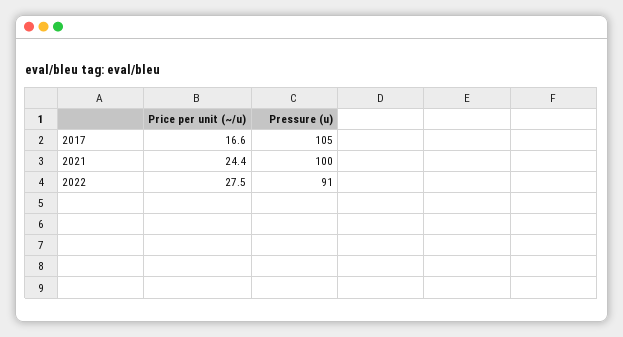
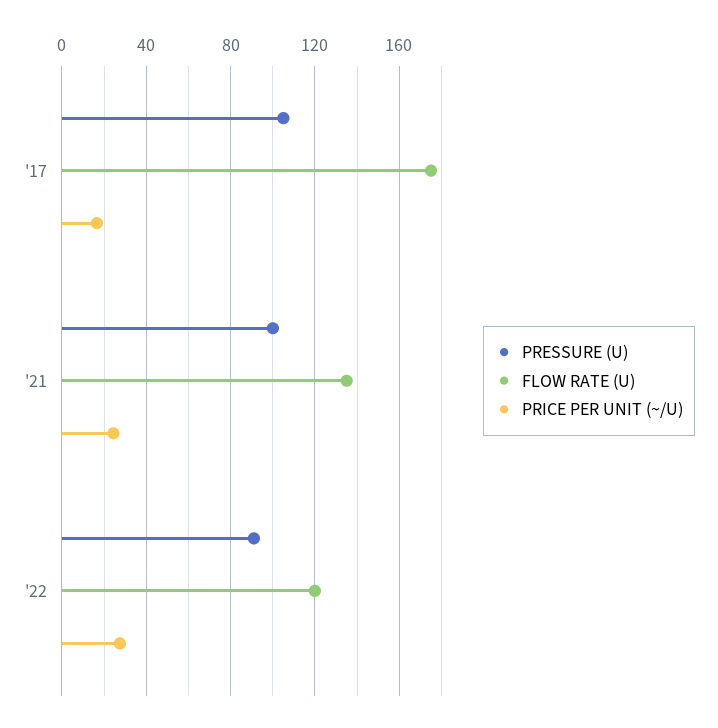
FLOW RATE (U), 2017: none -> 175
FLOW RATE (U), 2021: none -> 135
FLOW RATE (U), 2022: none -> 120

